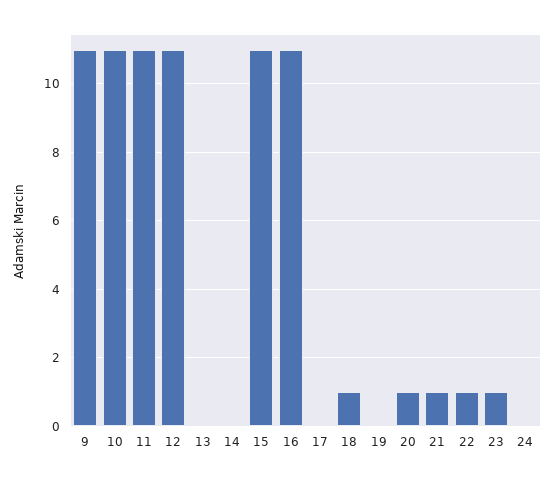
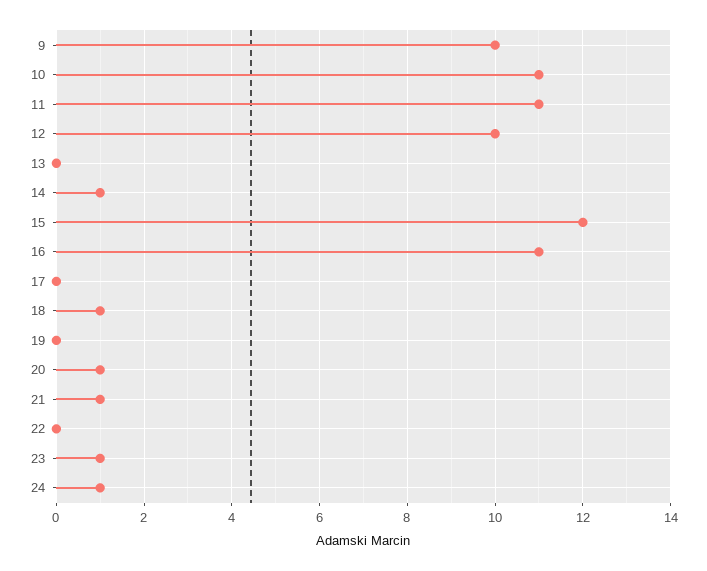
9: 11 -> 10
12: 11 -> 10
14: 0 -> 1
15: 11 -> 12
22: 1 -> 0
24: 0 -> 1

